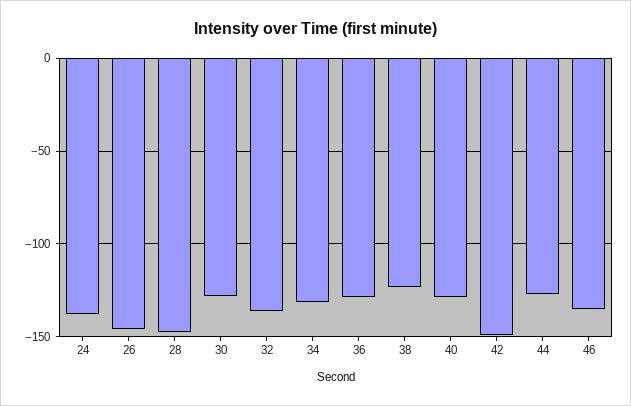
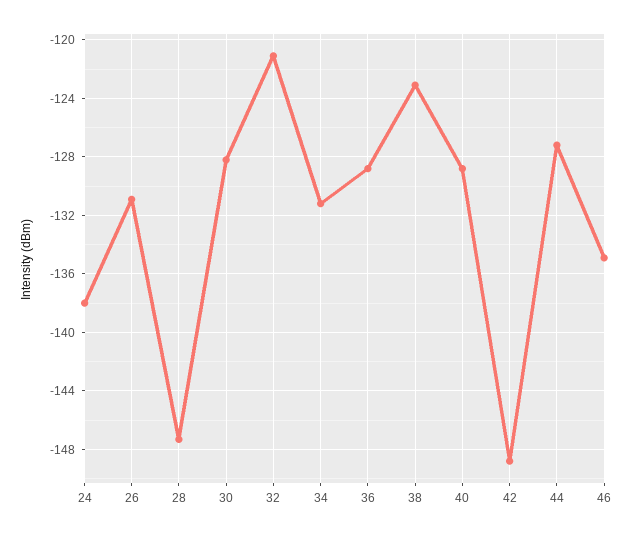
26: -145 -> -131
32: -135 -> -121

